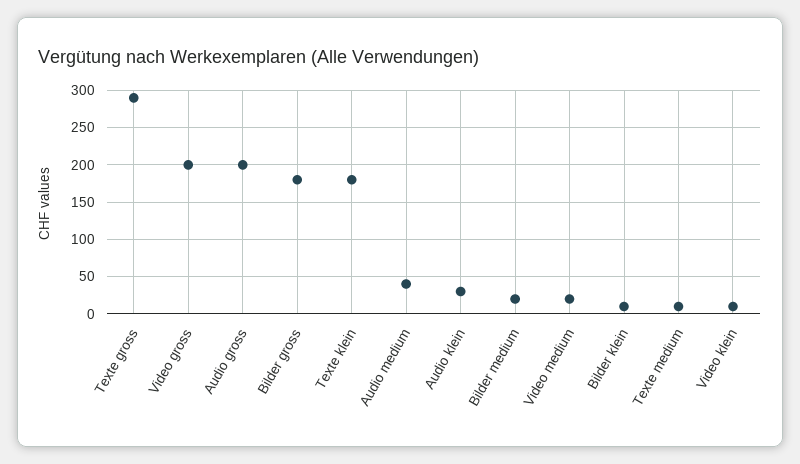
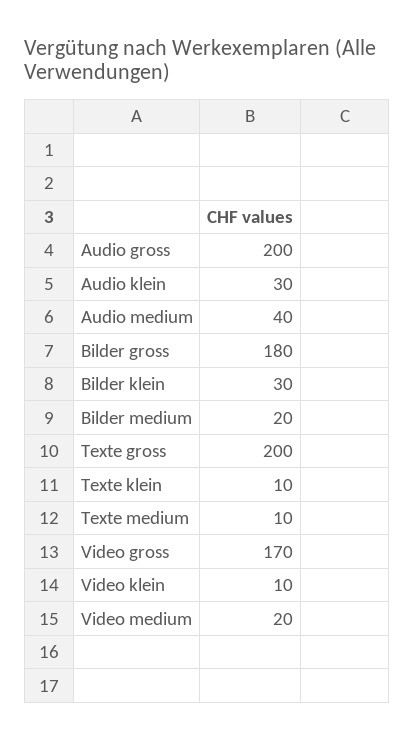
Texte gross: 290 -> 200
Video gross: 200 -> 170
Texte klein: 180 -> 10
Bilder klein: 10 -> 30

